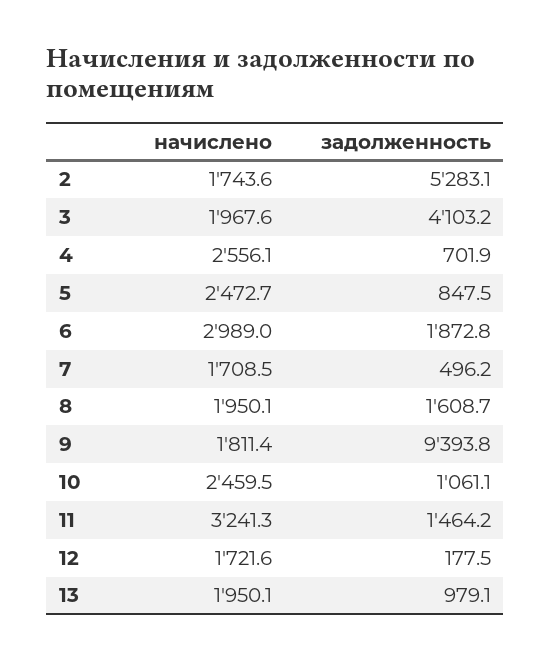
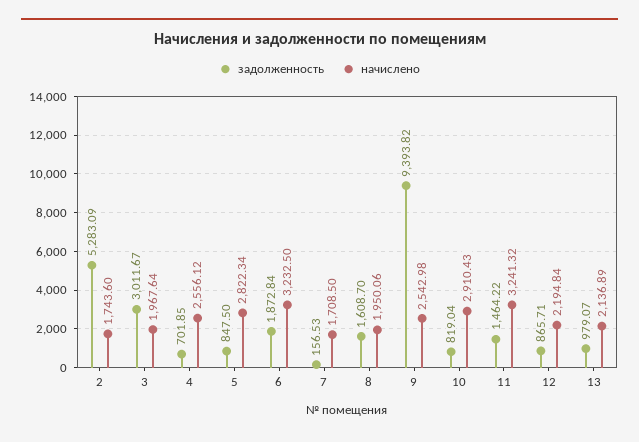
задолженность, 3: 4103.2 -> 3011.67
начислено, 5: 2472.7 -> 2822.34
начислено, 6: 2989 -> 3232.5
задолженность, 7: 496.2 -> 156.53
начислено, 9: 1811.4 -> 2542.98
начислено, 10: 2459.5 -> 2910.43
задолженность, 10: 1061.1 -> 819.04
начислено, 12: 1721.6 -> 2194.84
задолженность, 12: 177.5 -> 865.71
начислено, 13: 1950.1 -> 2136.89

